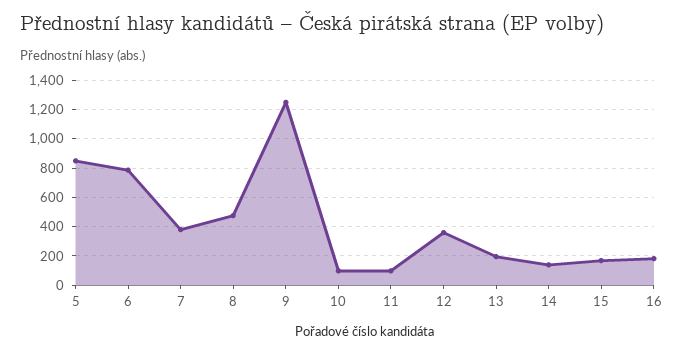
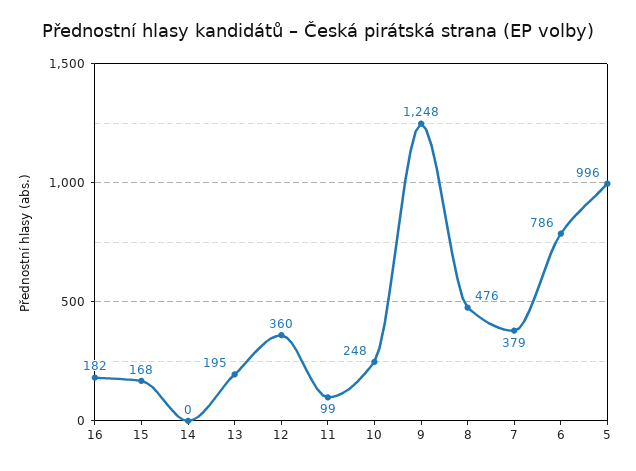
5: 850 -> 996
10: 100 -> 248
14: 150 -> 0

